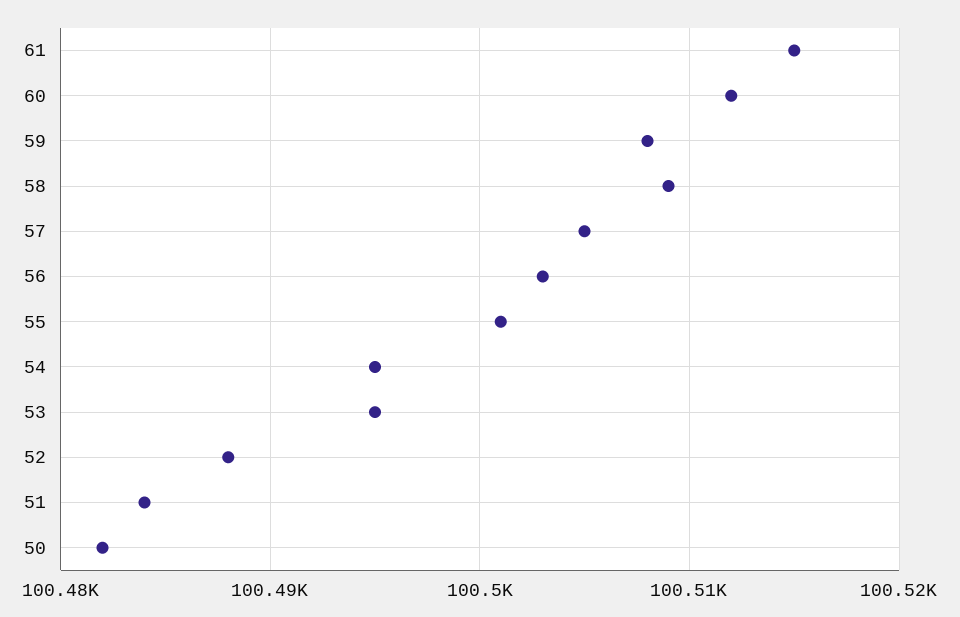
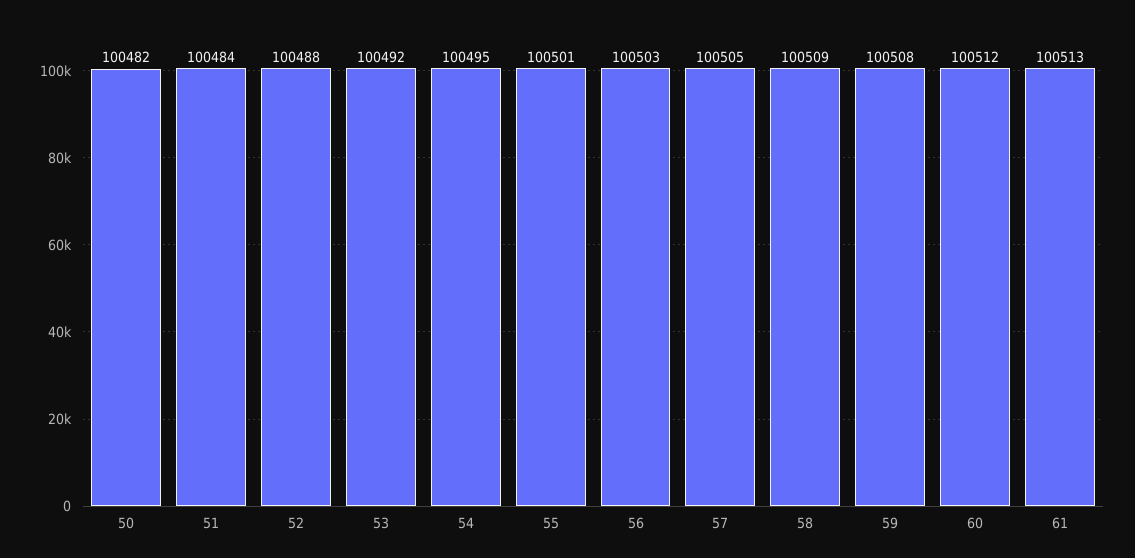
61: 100515 -> 100513
53: 100495 -> 100492

